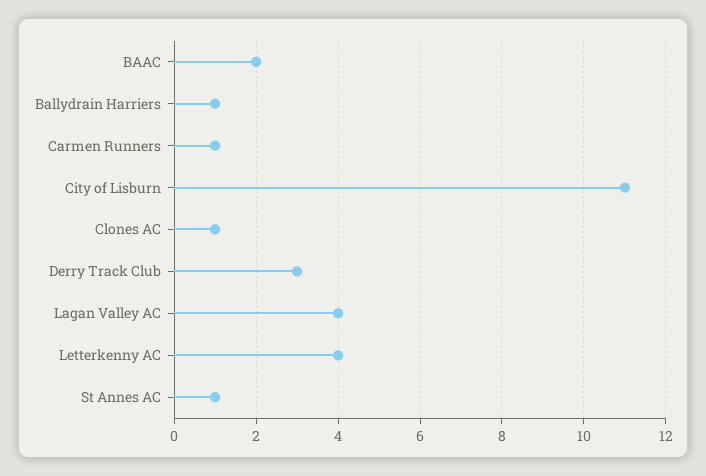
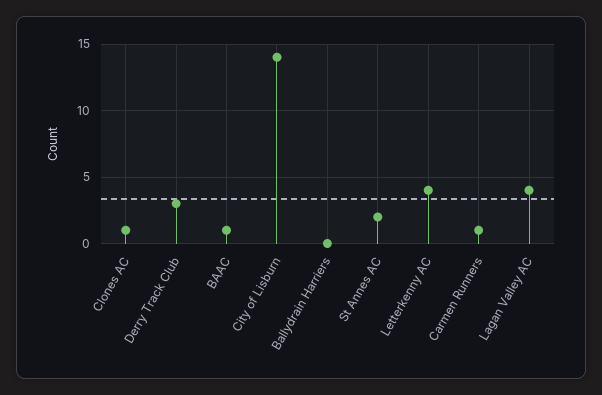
BAAC: 2 -> 1
Ballydrain Harriers: 1 -> 0
City of Lisburn: 11 -> 14
St Annes AC: 1 -> 2

